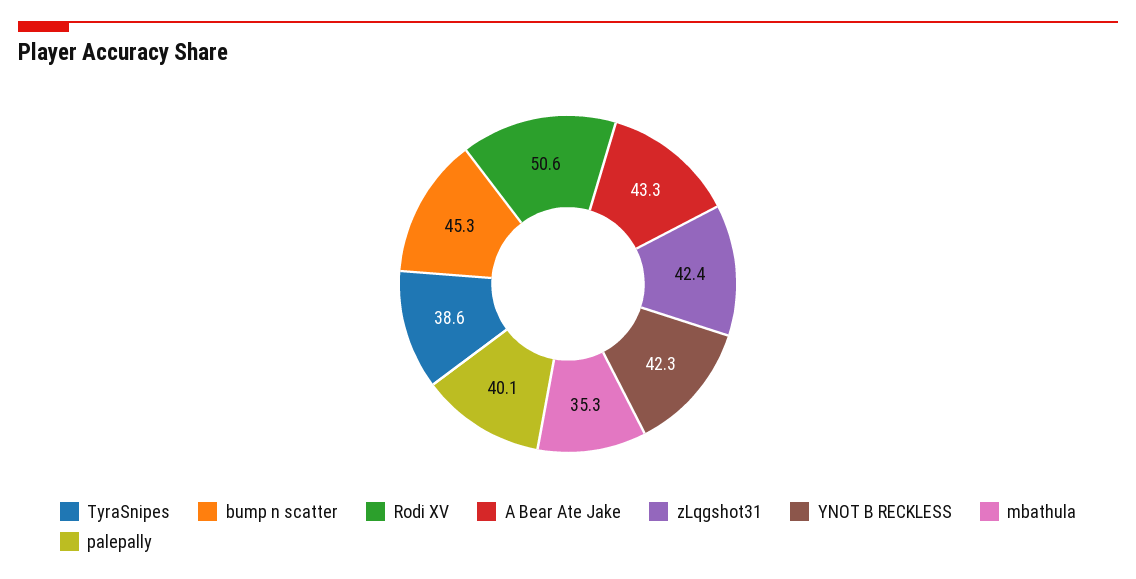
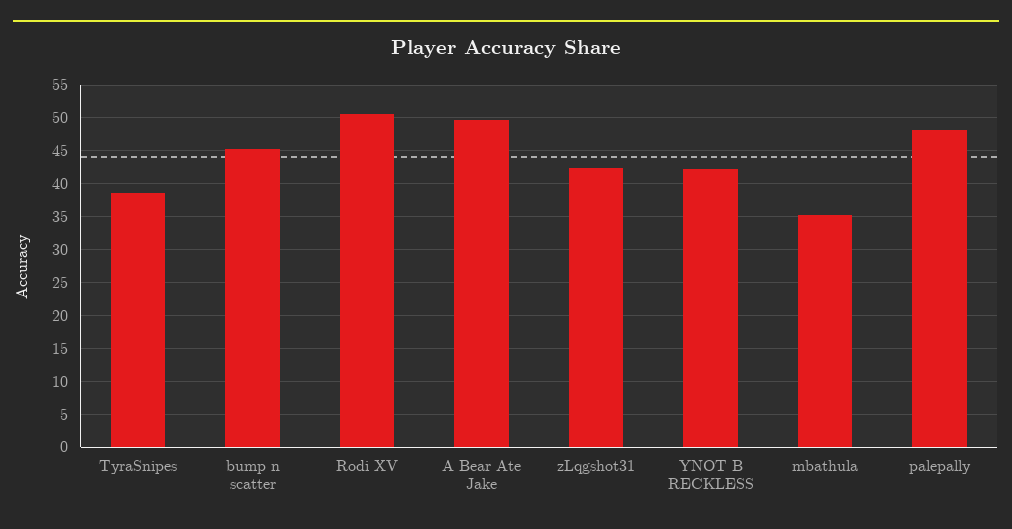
A Bear Ate Jake: 43.3 -> 50
palepally: 40.1 -> 48

